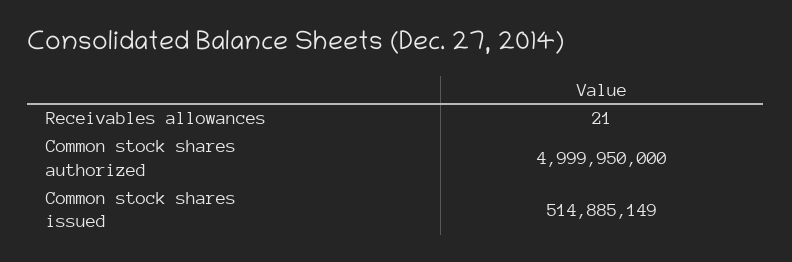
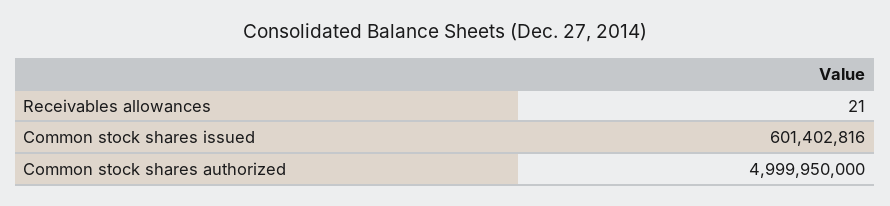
Common stock shares issued: 514885149 -> 601402816

